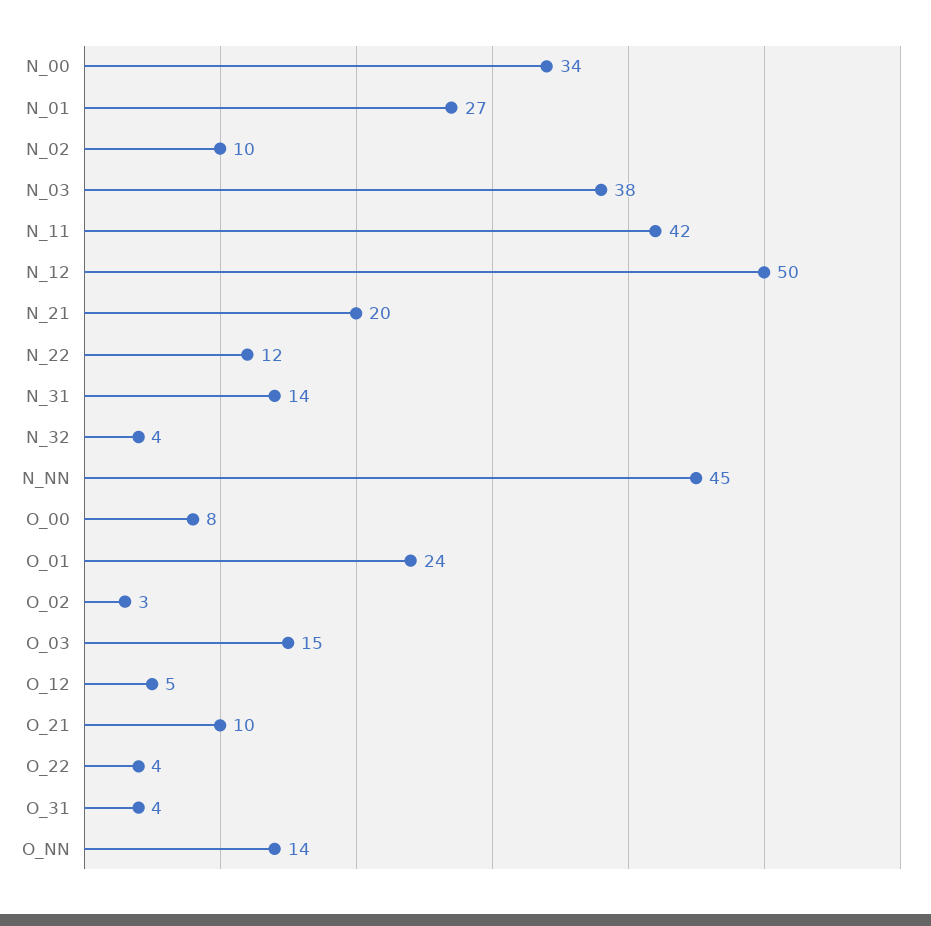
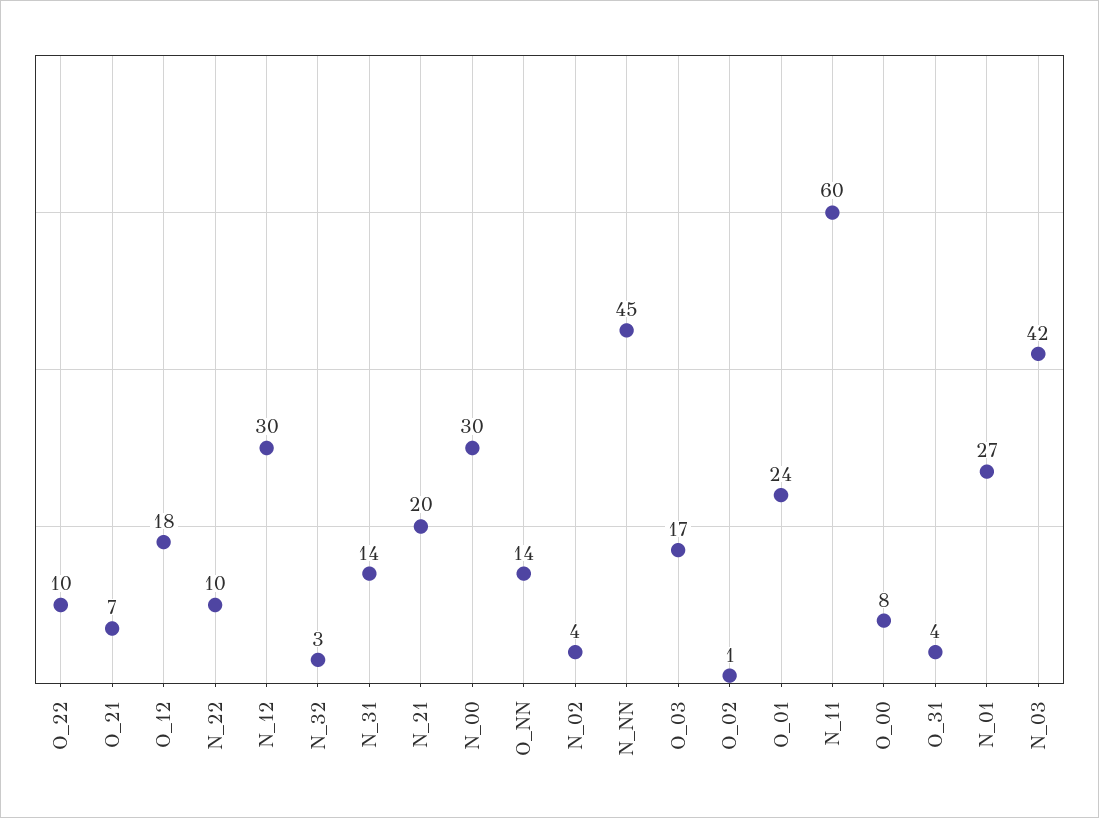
N_00: 34 -> 30
N_02: 10 -> 4
N_03: 38 -> 42
N_11: 42 -> 60
N_12: 50 -> 30
N_22: 12 -> 10
N_32: 4 -> 3
O_02: 3 -> 1
O_03: 15 -> 17
O_12: 5 -> 18
O_21: 10 -> 7
O_22: 4 -> 10

